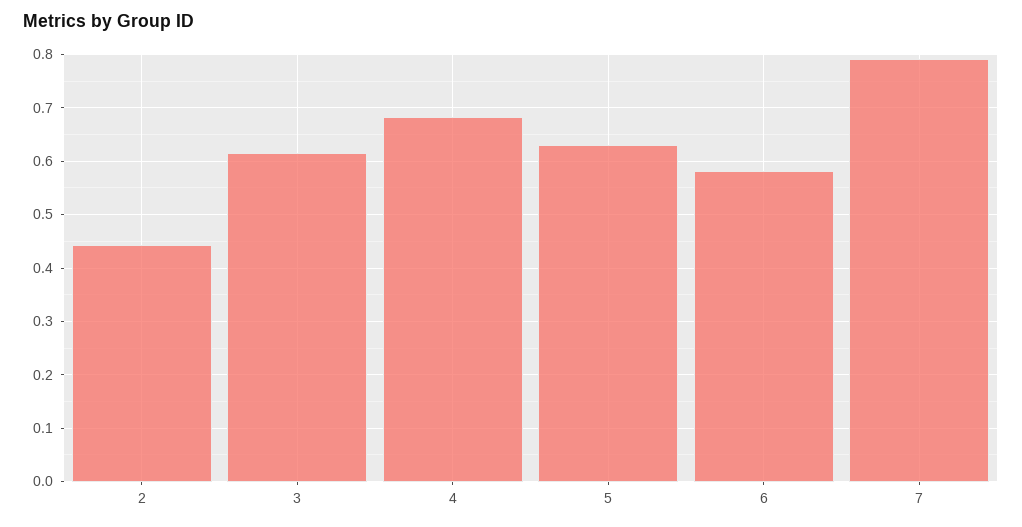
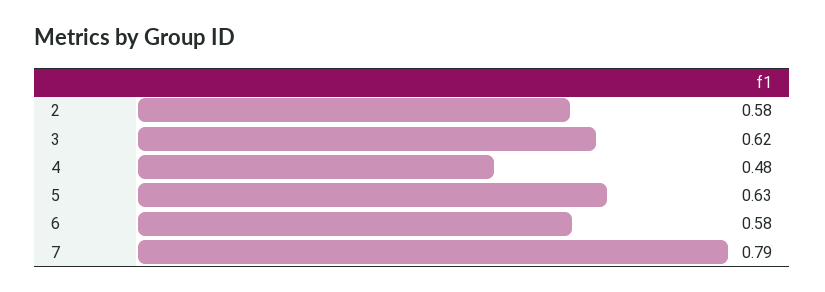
2: 0.44 -> 0.58
4: 0.68 -> 0.48

